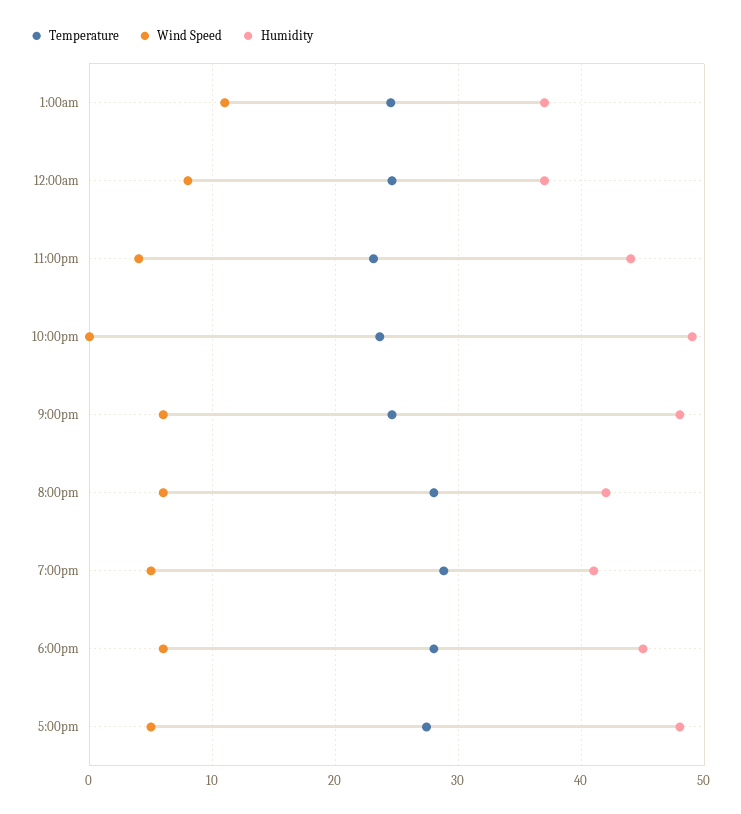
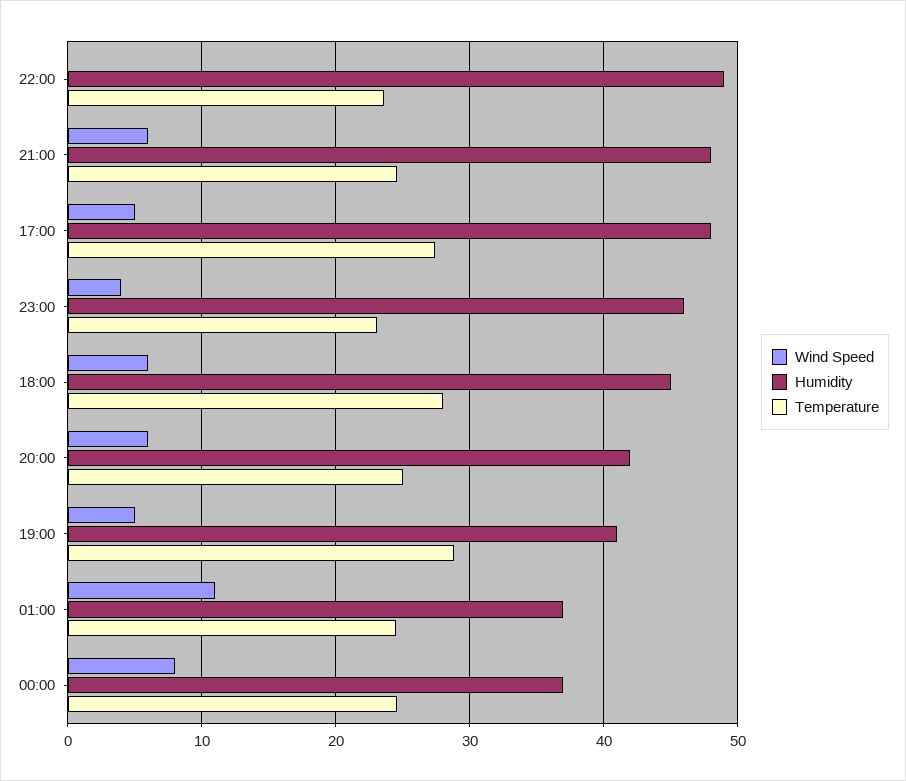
Humidity, 11:00pm: 44 -> 46
Temperature, 8:00pm: 28 -> 25

